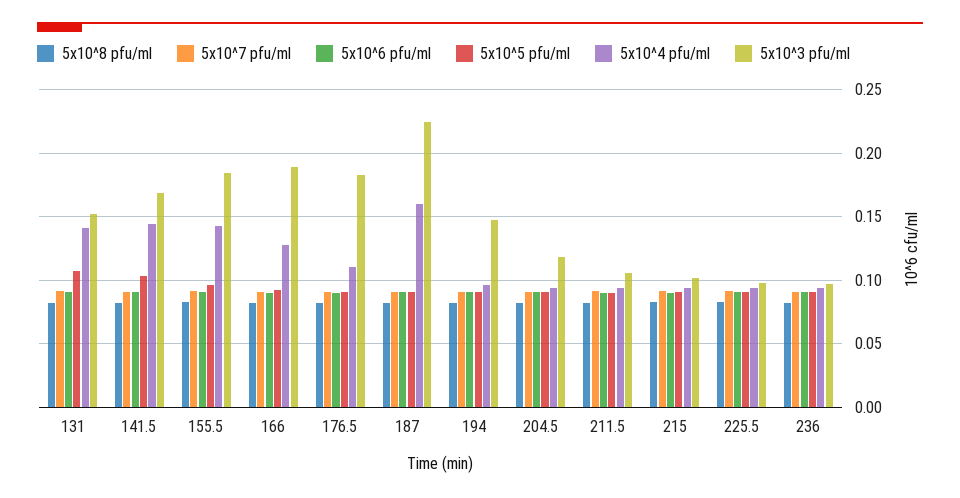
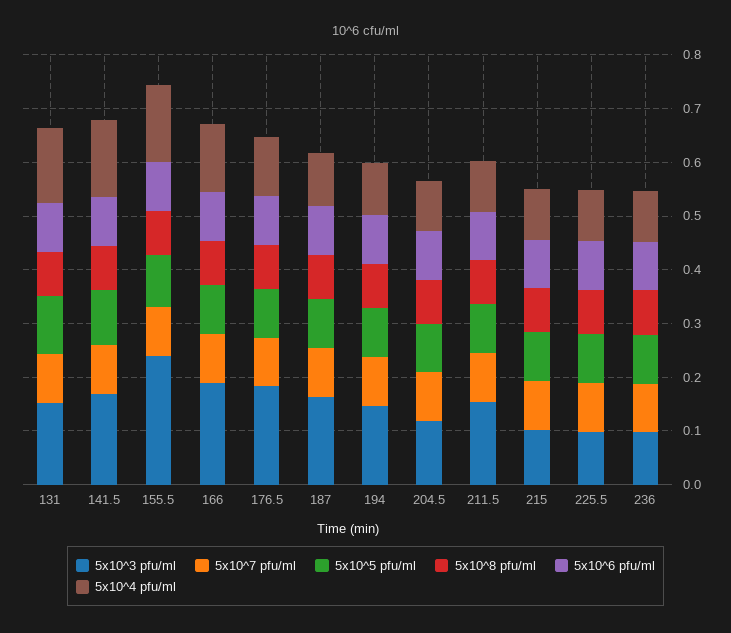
5x10^3 pfu/ml, 155.5: 0.185 -> 0.24
5x10^4 pfu/ml, 187: 0.16 -> 0.1
5x10^3 pfu/ml, 187: 0.225 -> 0.16
5x10^3 pfu/ml, 211.5: 0.105 -> 0.16

